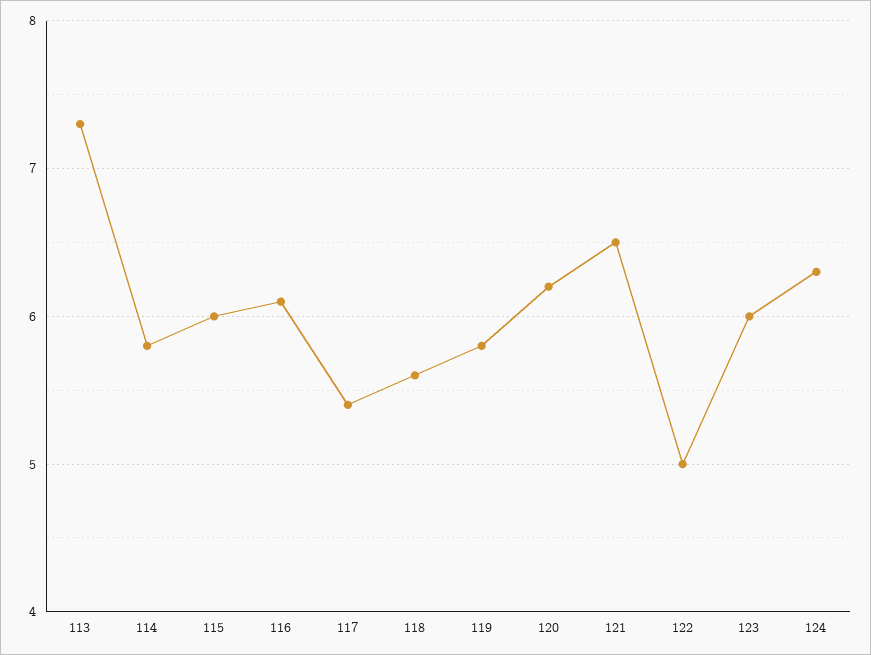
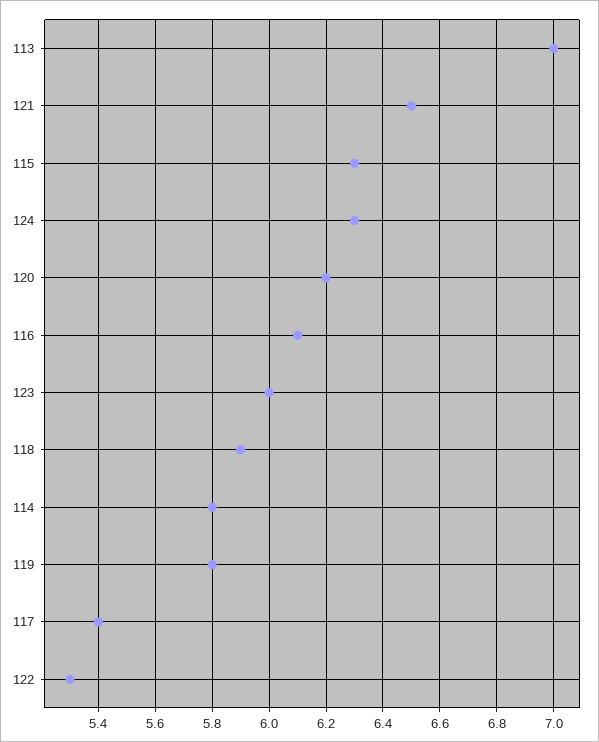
113: 7.3 -> 7
115: 6 -> 6.3
118: 5.6 -> 5.9
122: 5 -> 5.3

